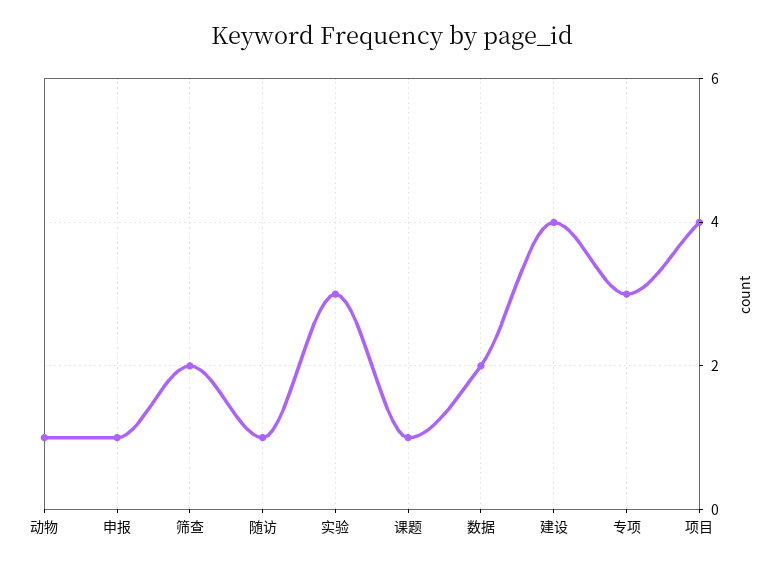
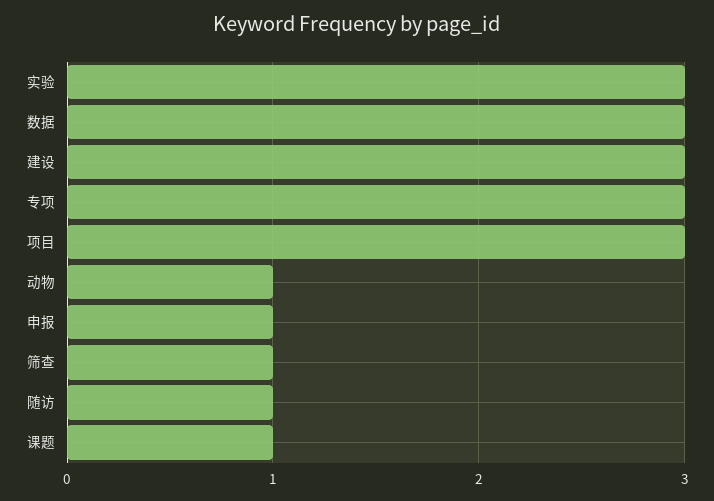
筛查: 2 -> 1
数据: 2 -> 3
建设: 4 -> 3
项目: 4 -> 3

